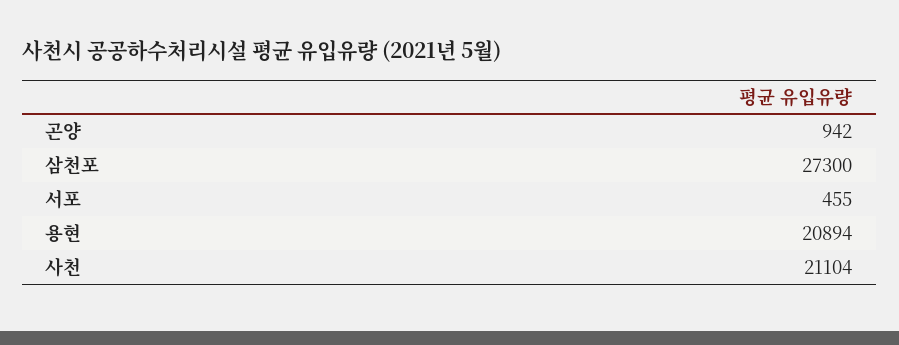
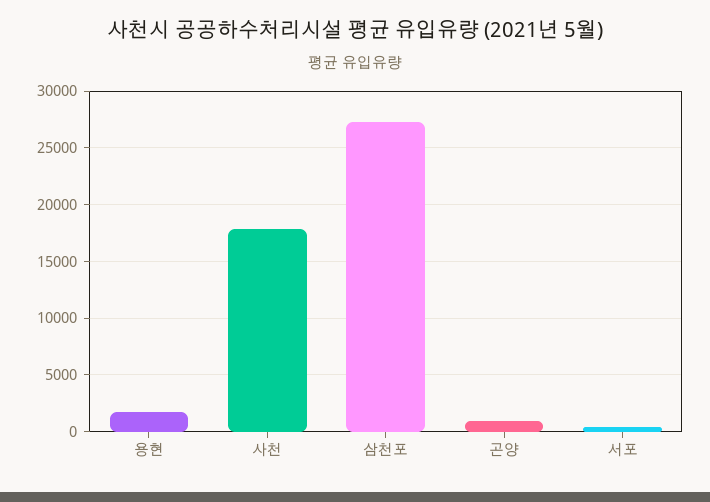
용현: 20894 -> 2000
사천: 21104 -> 18000

